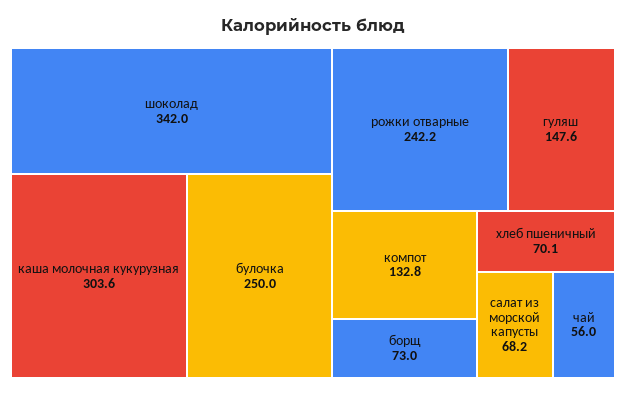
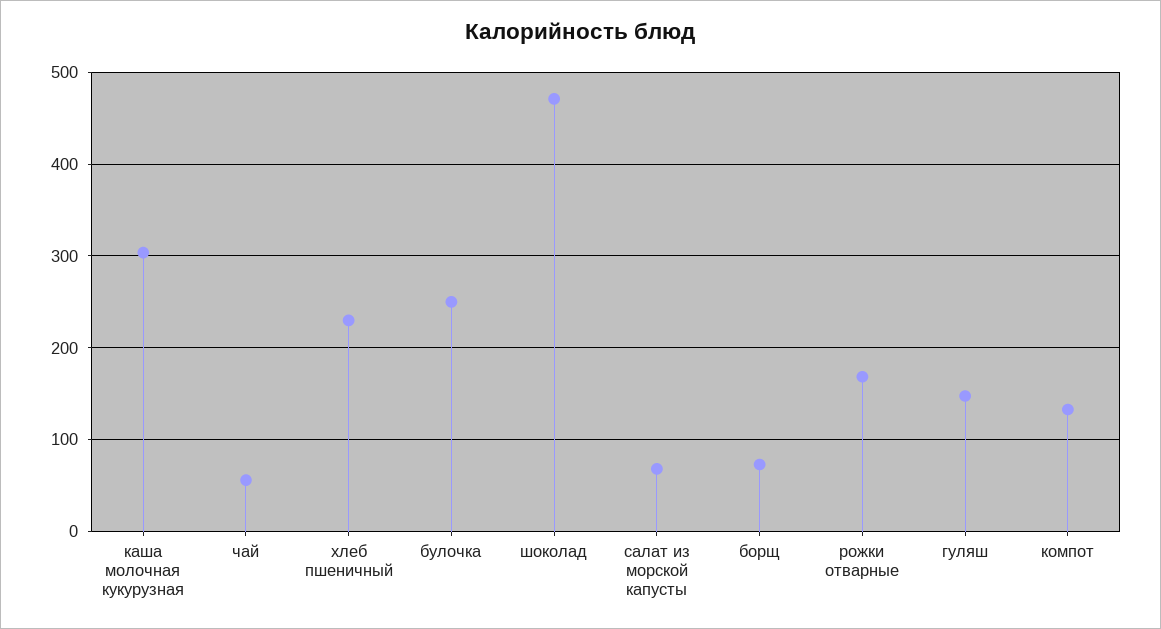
шоколад: 342 -> 470
рожки отварные: 242.2 -> 170
хлеб пшеничный: 70.1 -> 230

